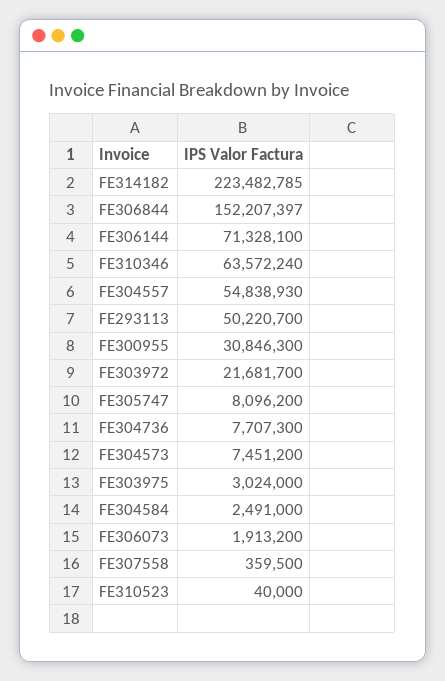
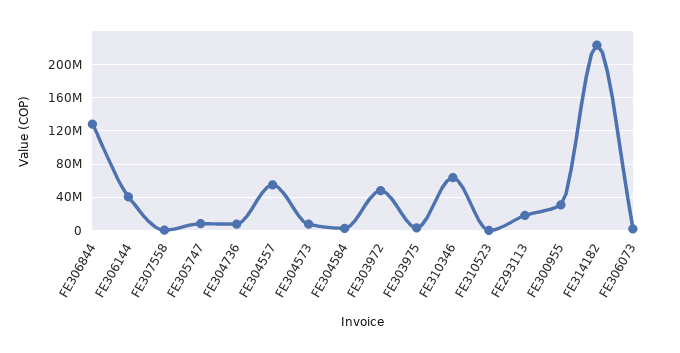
FE306844: 152207397 -> 130000000
FE306144: 71328100 -> 40000000
FE293113: 50220700 -> 20000000
FE303972: 21681700 -> 50000000

